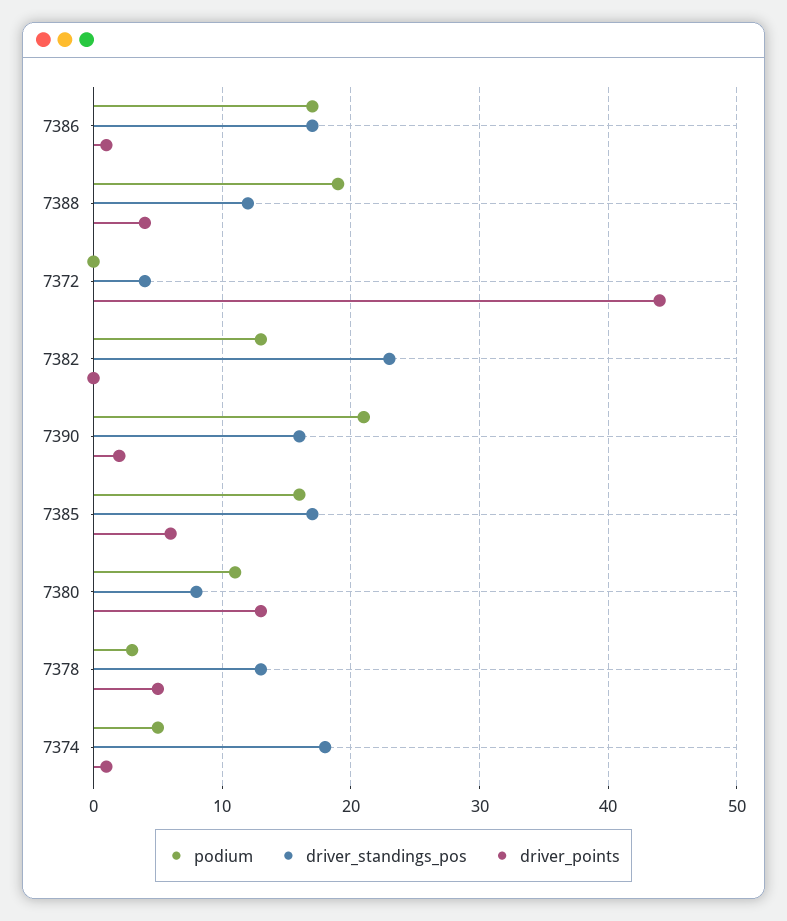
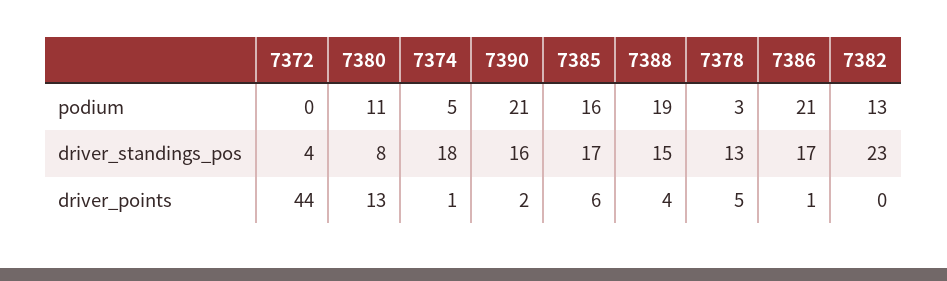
podium, 7386: 17 -> 21
driver_standings_pos, 7388: 12 -> 15

